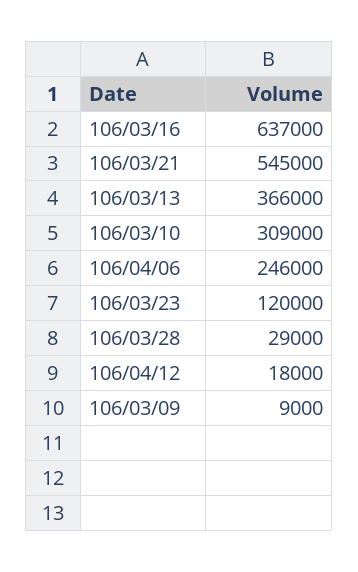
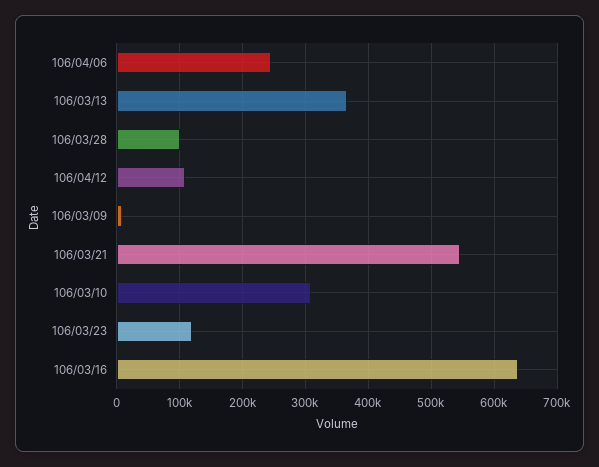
106/03/28: 29000 -> 100000
106/04/12: 18000 -> 110000

